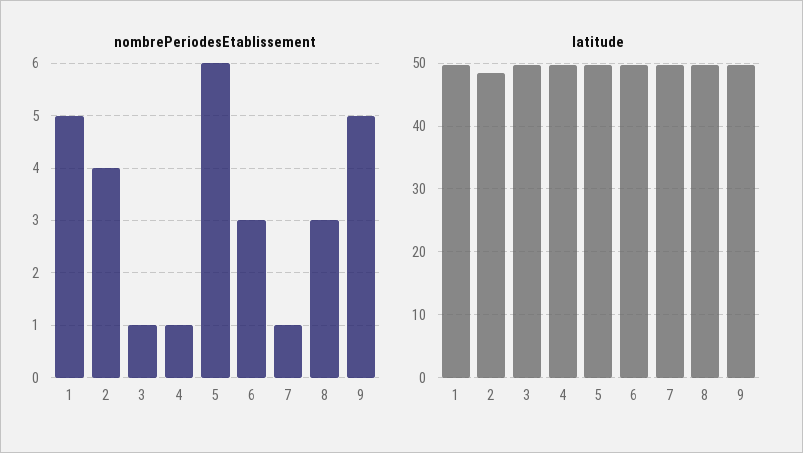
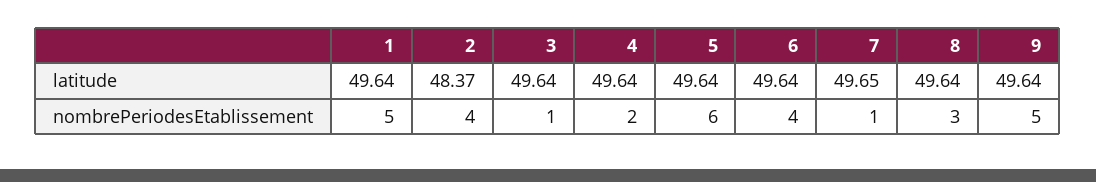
nombrePeriodesEtablissement, 4: 1 -> 2
nombrePeriodesEtablissement, 6: 3 -> 4

